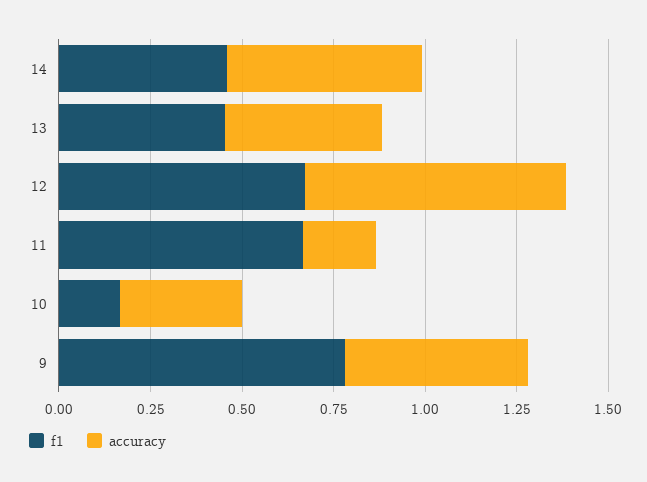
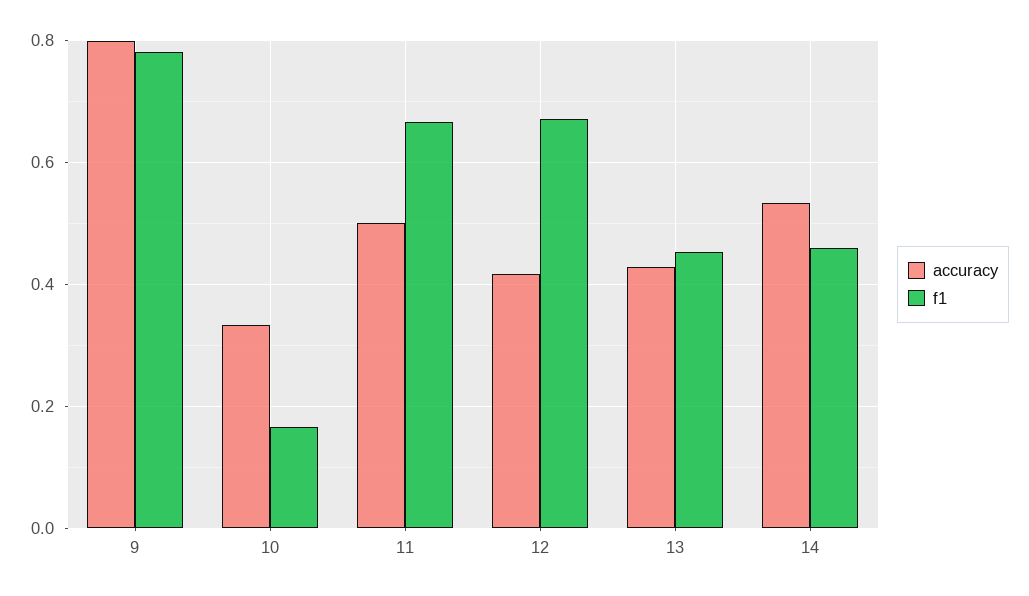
accuracy, 12: 0.7 -> 0.42
accuracy, 11: 0.2 -> 0.5
accuracy, 9: 0.5 -> 0.8

